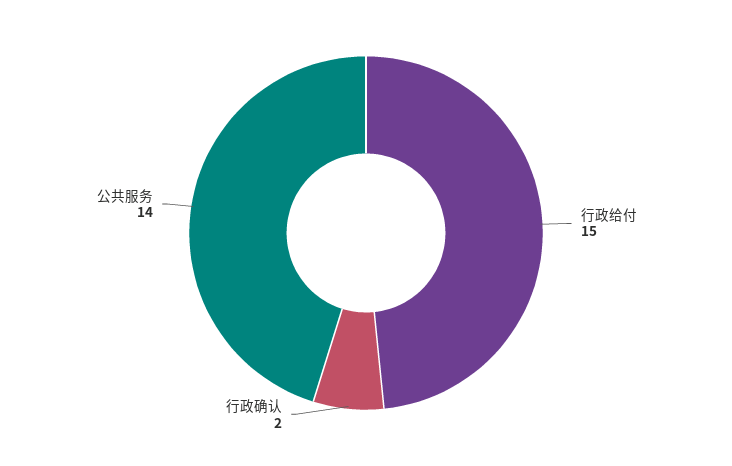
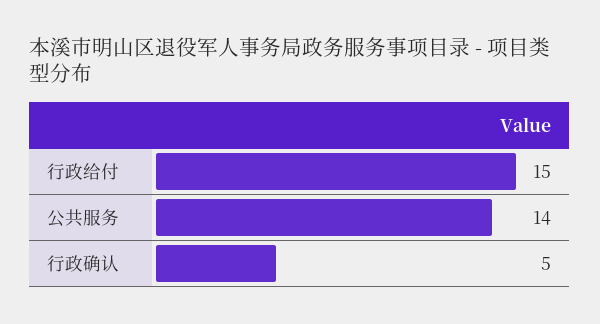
行政确认: 2 -> 5

